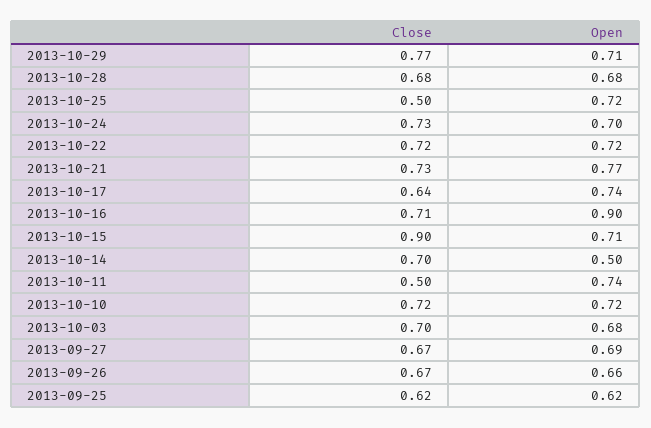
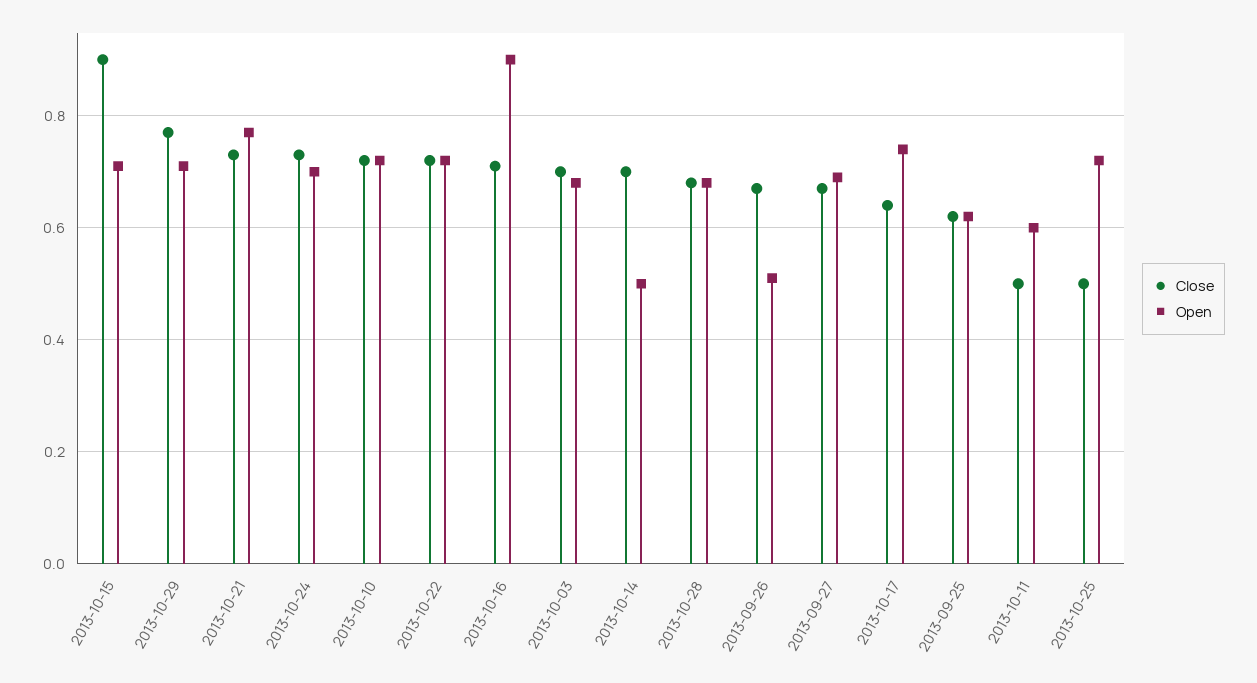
Open, 2013-10-11: 0.74 -> 0.6
Open, 2013-09-26: 0.66 -> 0.5

